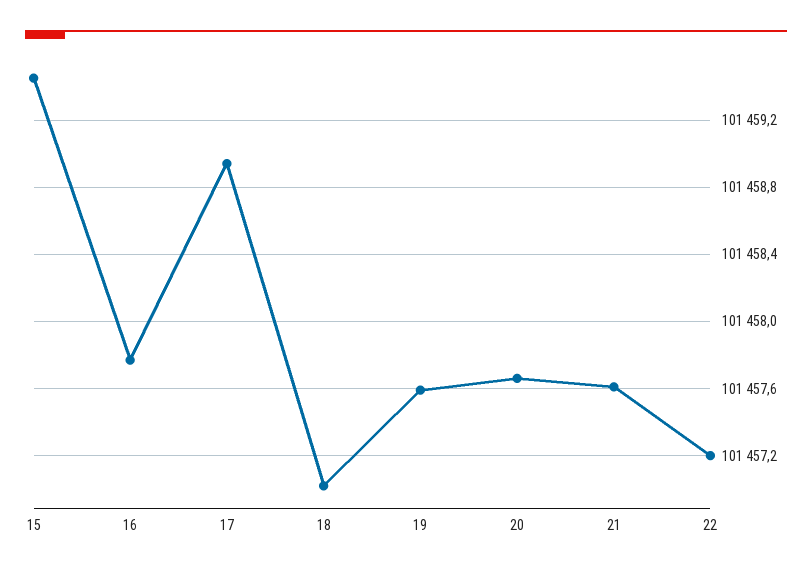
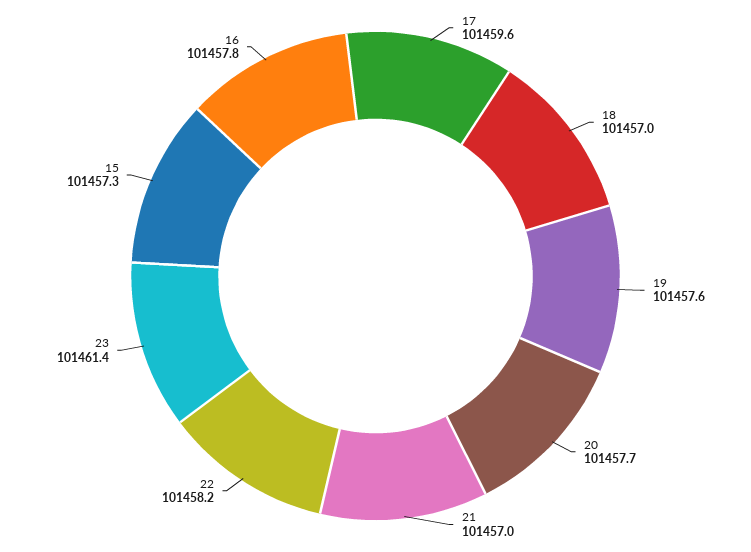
15: 101459.45 -> 101457.3
17: 101458.95 -> 101459.6
21: 101457.6 -> 101457
22: 101457.2 -> 101458.2
23: none -> 101461.4

